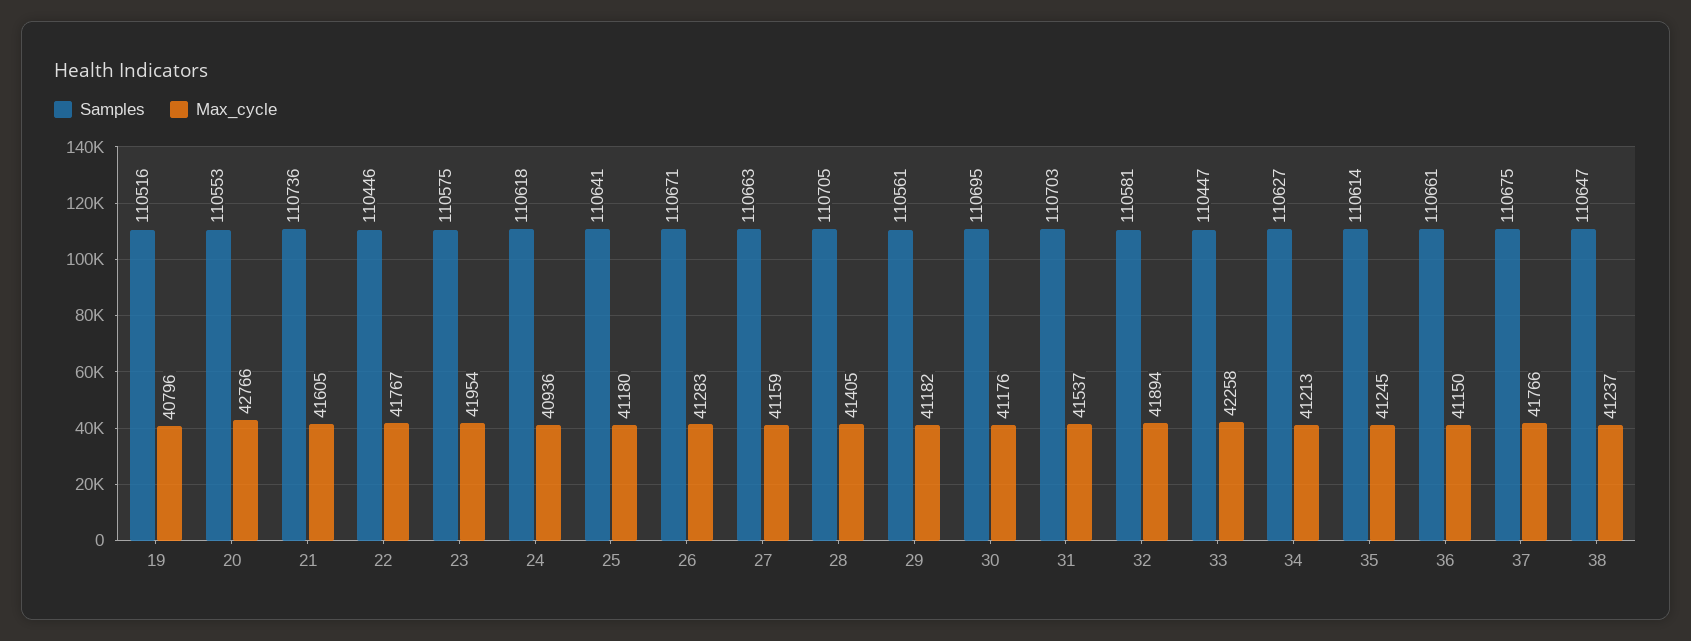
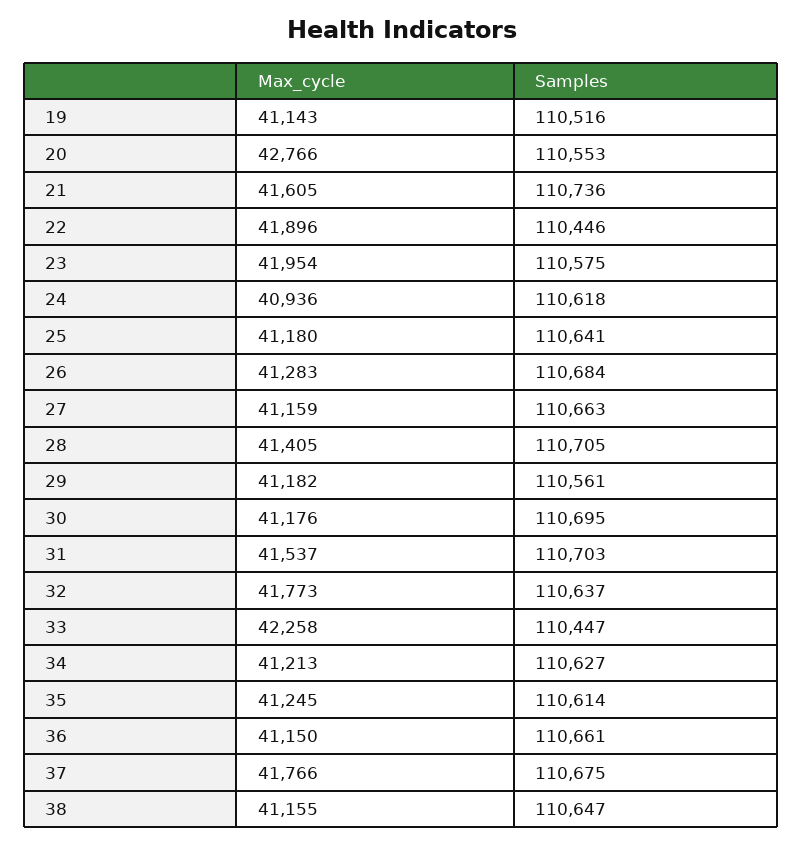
Max_cycle, 19: 40796 -> 41143
Max_cycle, 22: 41767 -> 41896
Samples, 26: 110671 -> 110684
Samples, 32: 110581 -> 110637
Max_cycle, 32: 41894 -> 41773
Max_cycle, 38: 41237 -> 41155

